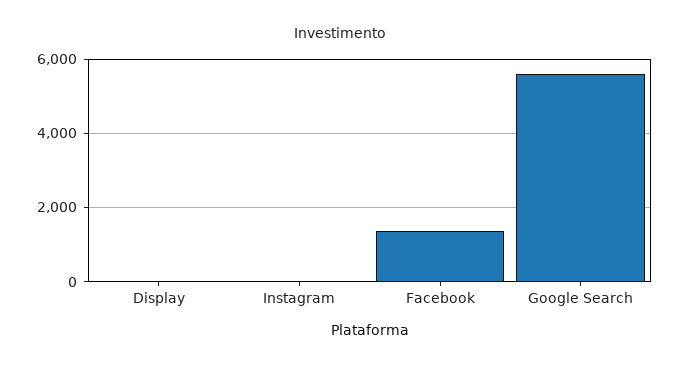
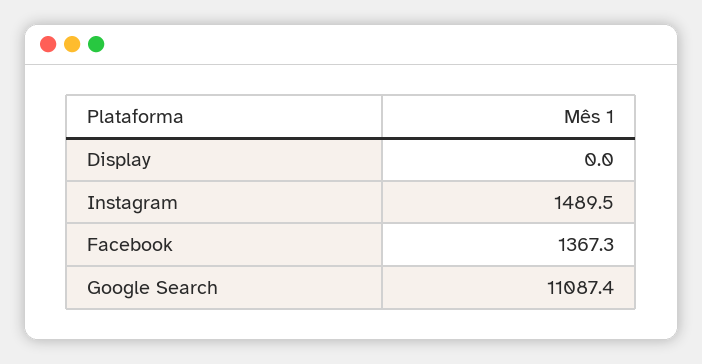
Instagram: 0 -> 1489.5
Google Search: 5600 -> 11087.4

